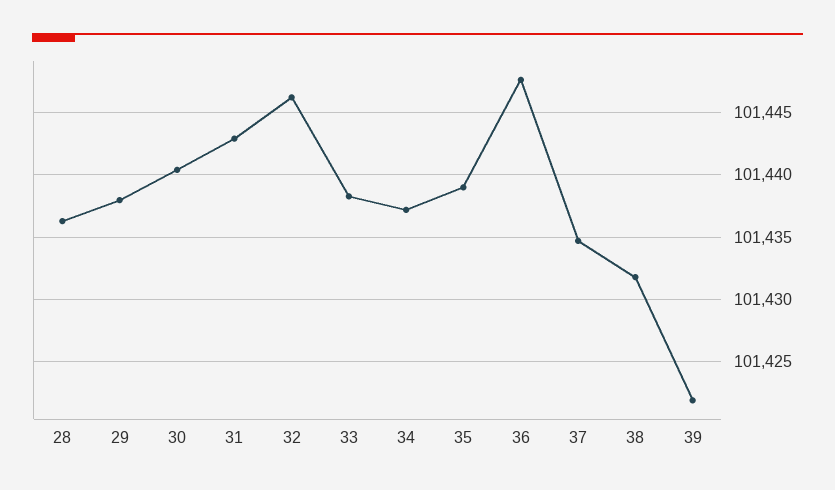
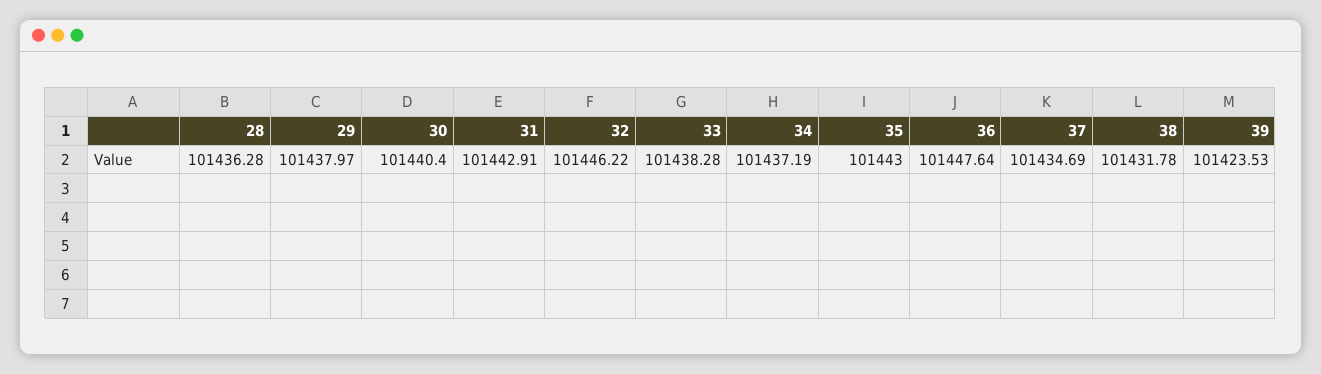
35: 101439 -> 101443
39: 101422 -> 101423.53

